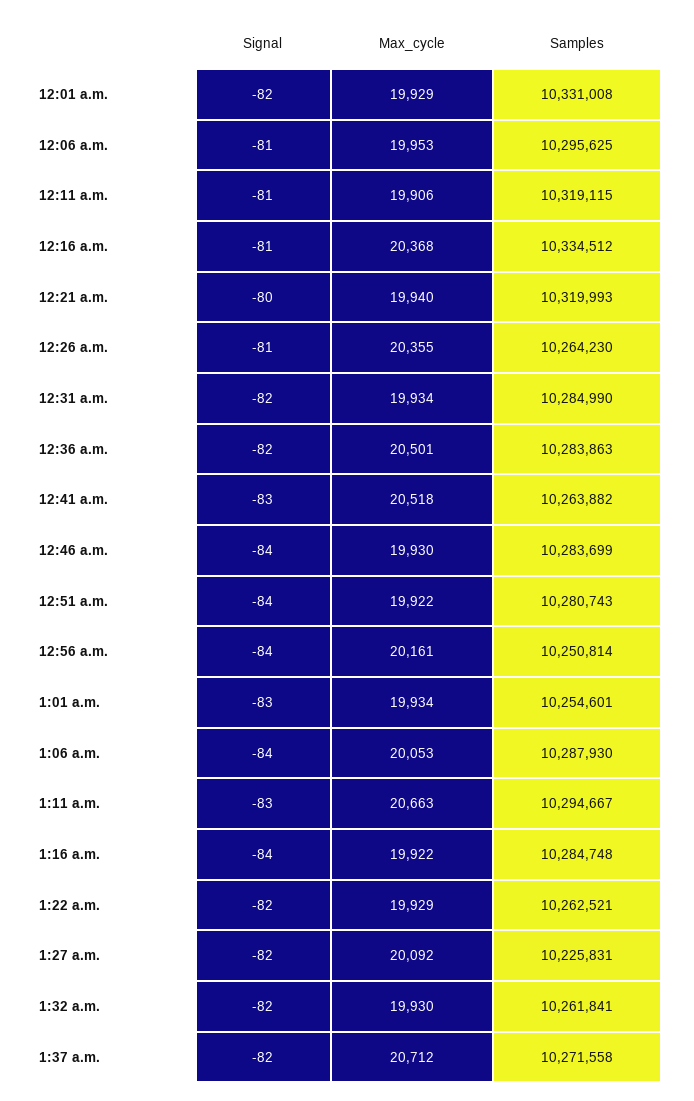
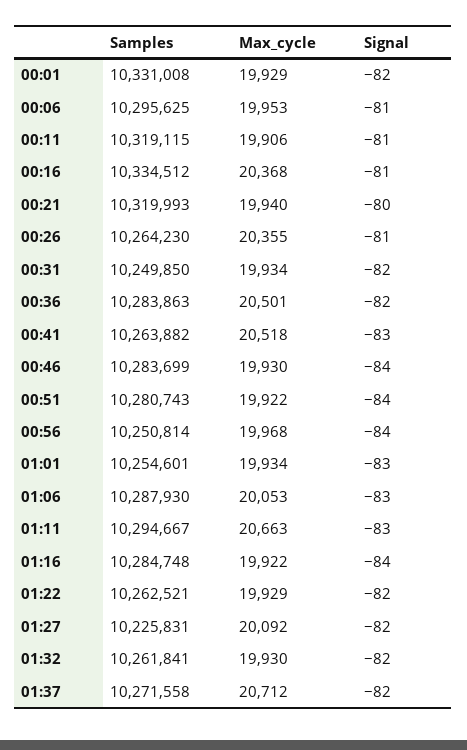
Samples, 12:31 a.m.: 10284990 -> 10249850
Max_cycle, 12:56 a.m.: 20161 -> 19968
Signal, 1:06 a.m.: -84 -> -83

